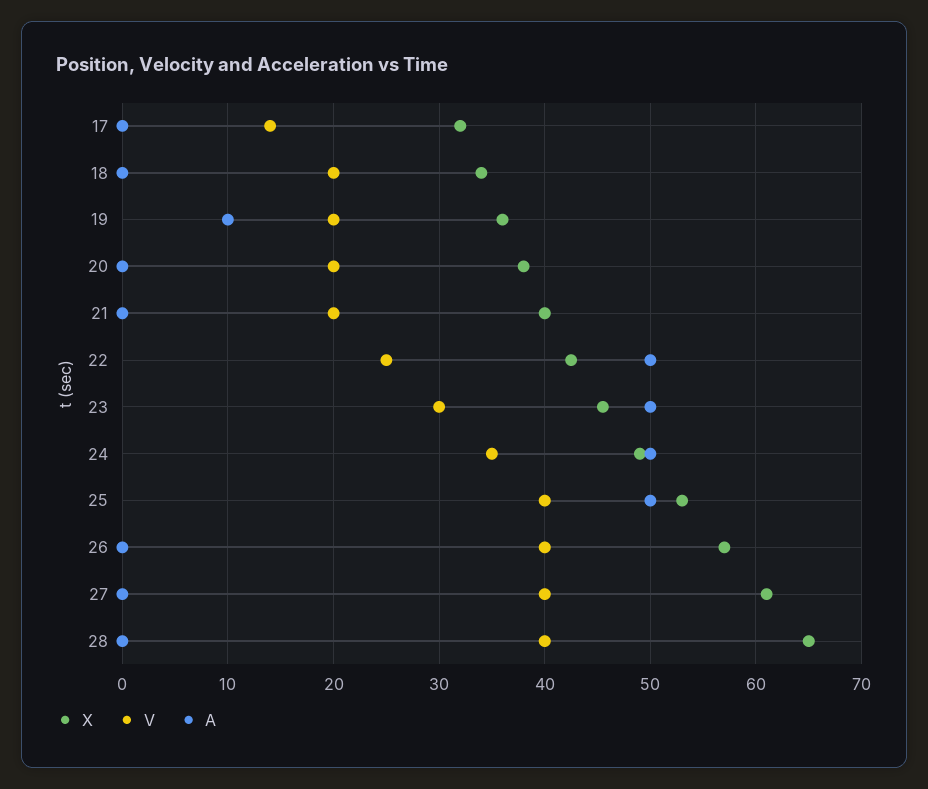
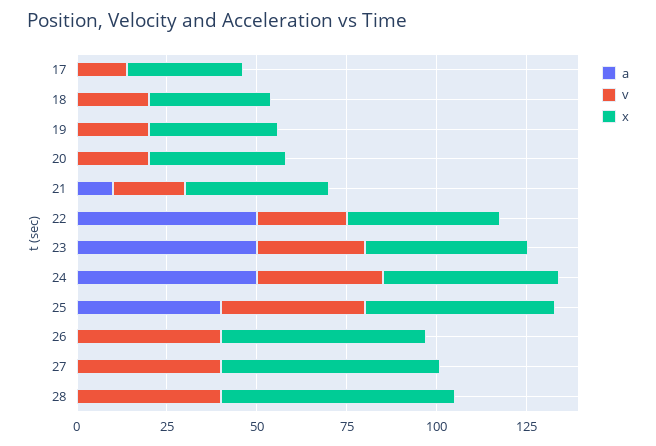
A, 19: 10 -> 0
A, 21: 0 -> 10
A, 25: 50 -> 40

